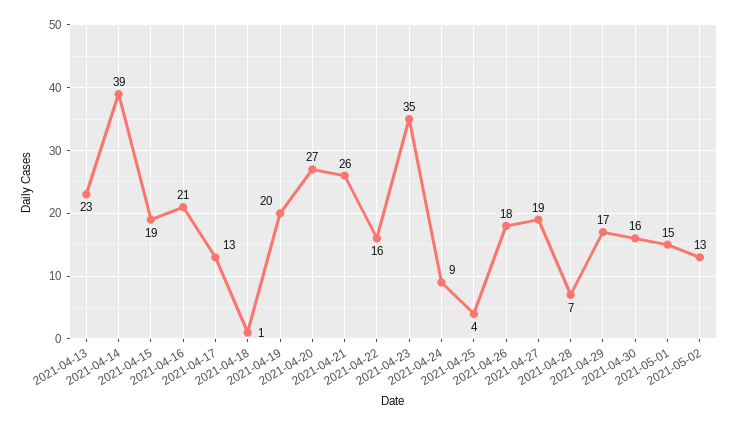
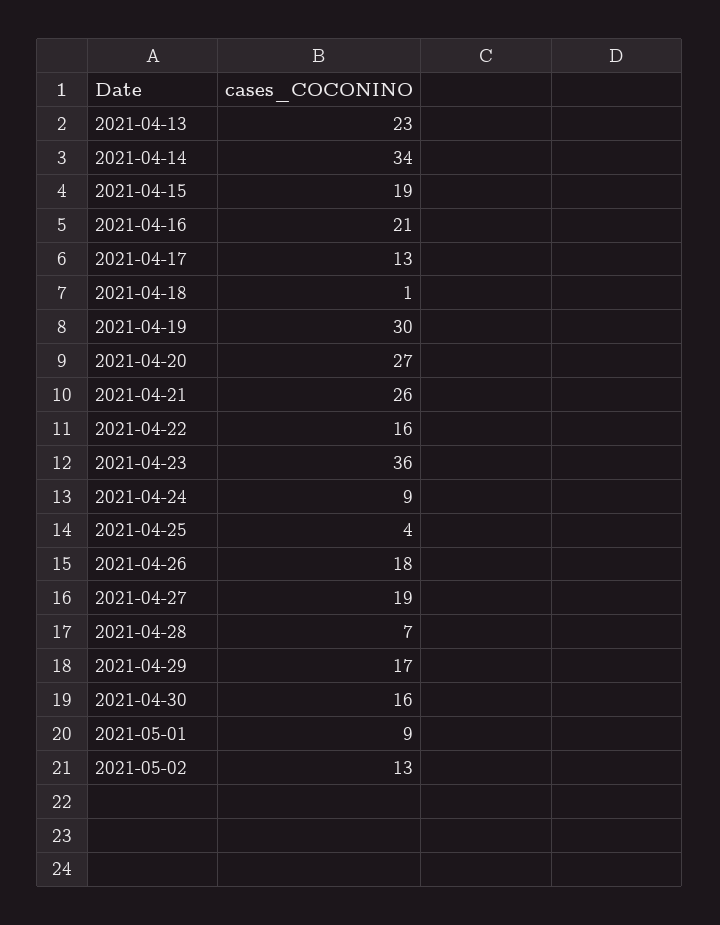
2021-04-14: 39 -> 34
2021-04-19: 20 -> 30
2021-04-23: 35 -> 36
2021-05-01: 15 -> 9

